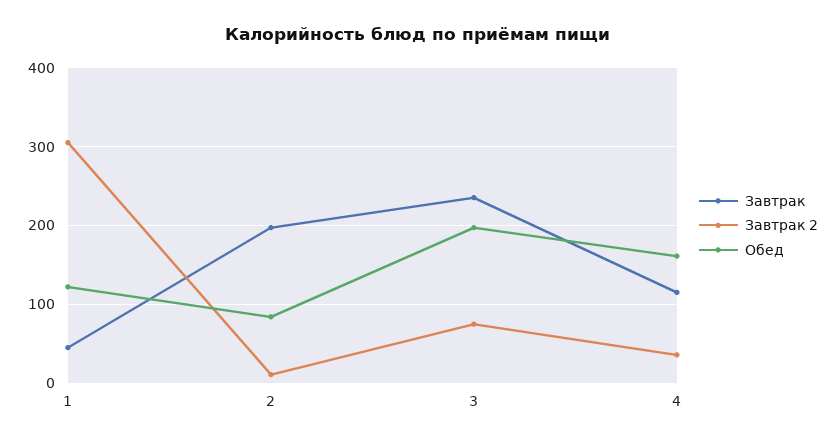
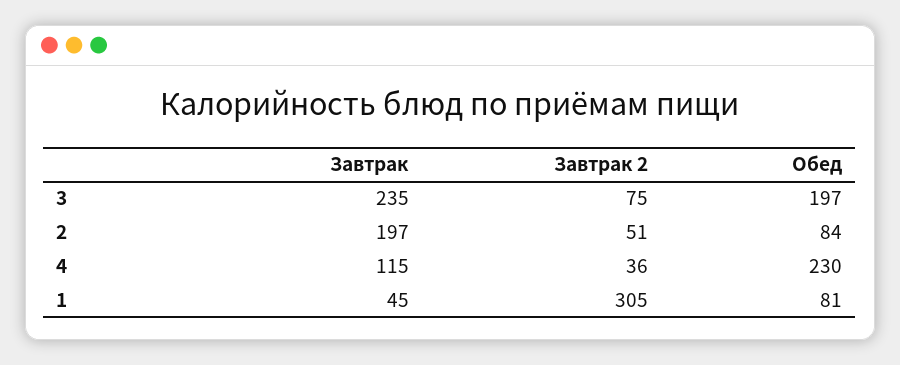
Обед, 1: 120 -> 81
Завтрак 2, 2: 10 -> 51
Обед, 4: 160 -> 230

